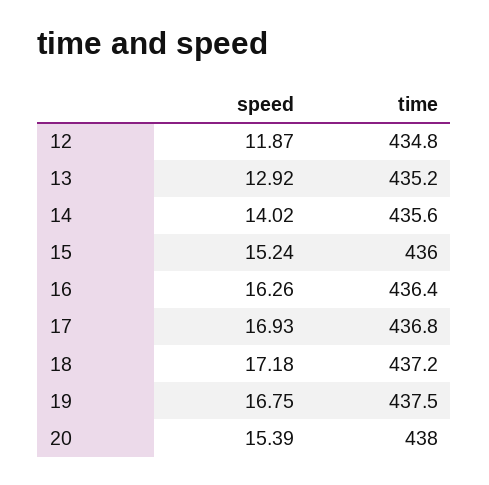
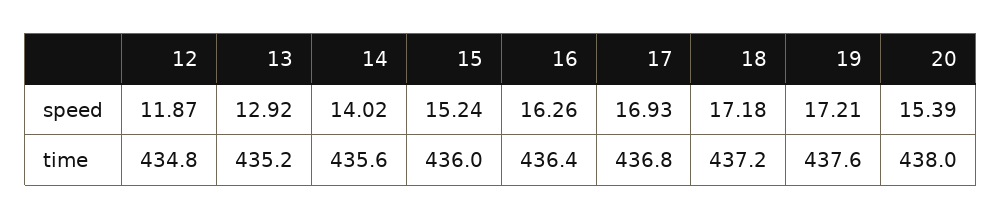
speed, 19: 16.75 -> 17.21
time, 19: 437.5 -> 437.6

